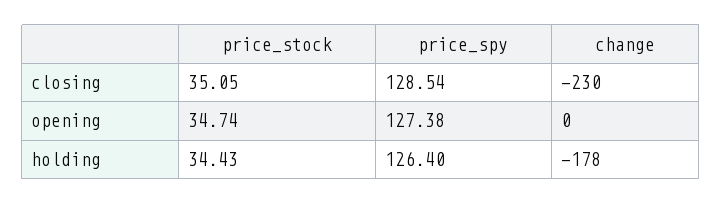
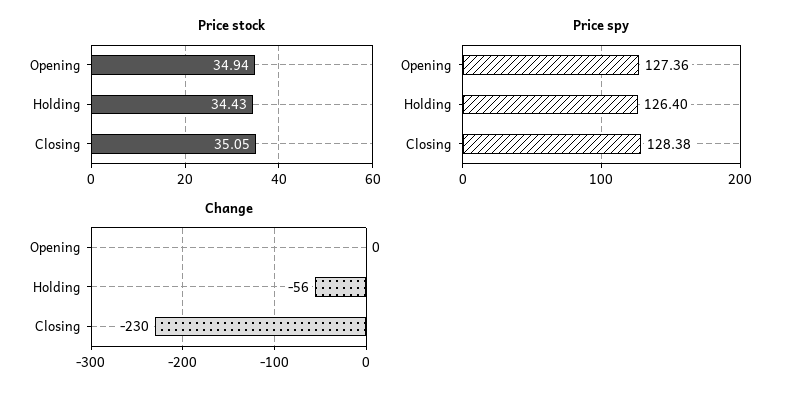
price_spy, closing: 128.54 -> 128.38
price_stock, opening: 34.74 -> 34.94
price_spy, opening: 127.38 -> 127.36
change, holding: -178 -> -56

